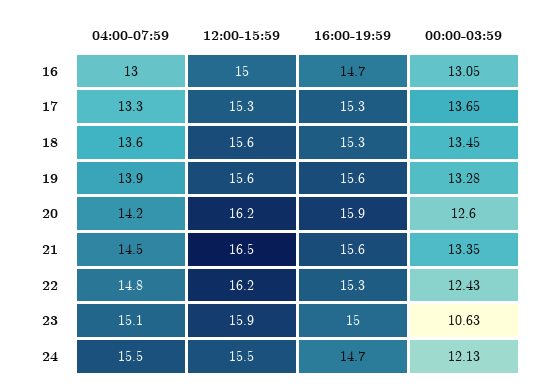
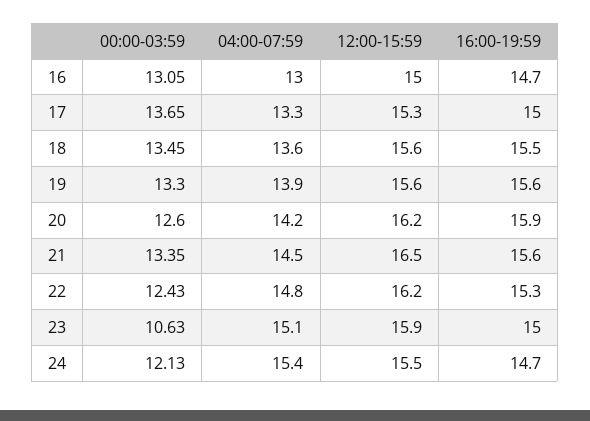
16:00-19:59, 17: 15.3 -> 15
16:00-19:59, 18: 15.3 -> 15.5
00:00-03:59, 19: 13.28 -> 13.3
04:00-07:59, 24: 15.5 -> 15.4

